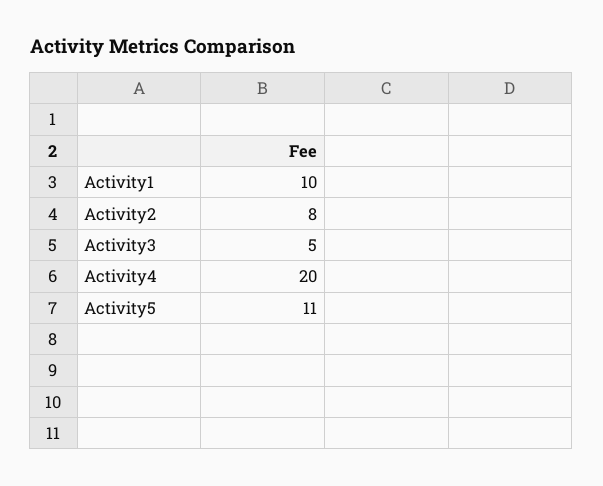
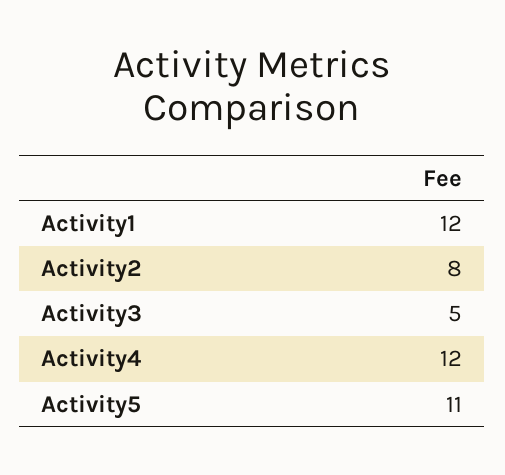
Activity1: 10 -> 12
Activity4: 20 -> 12

